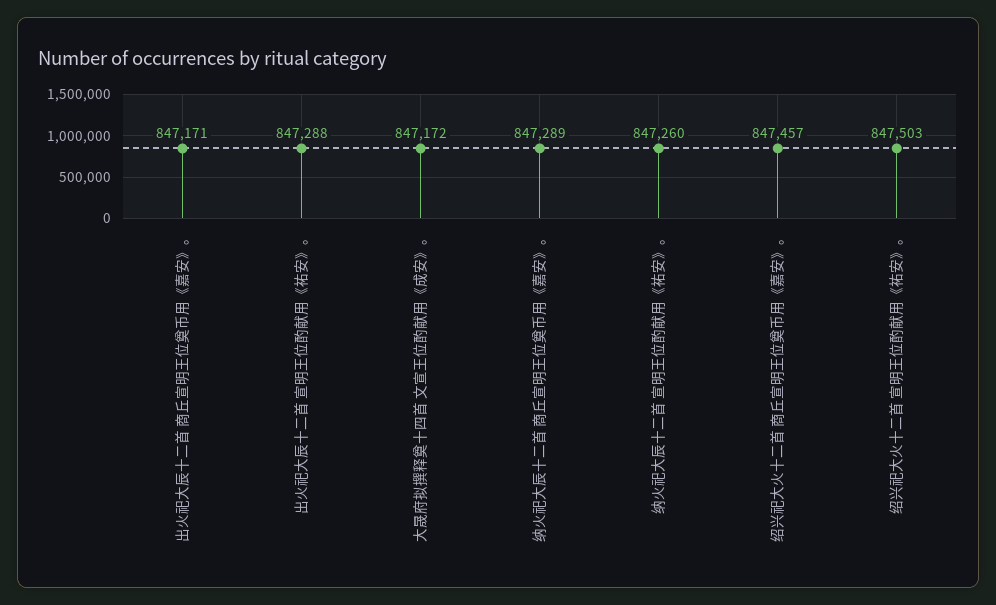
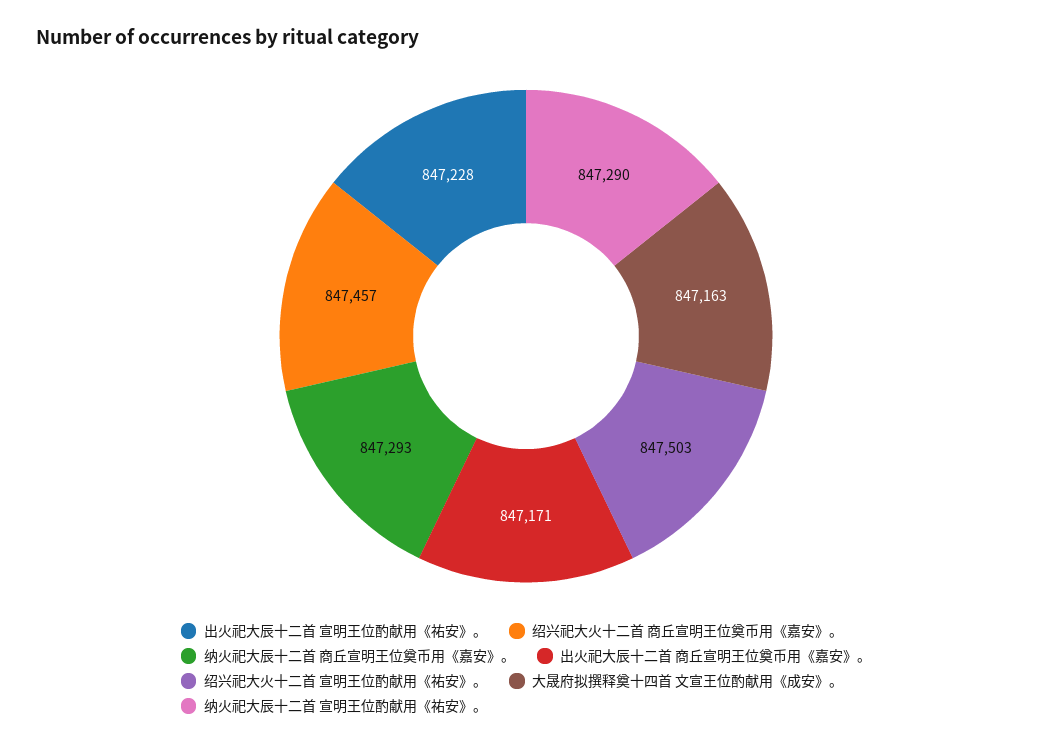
出火祀大辰十二首 宣明王位酌献用《祐安》。: 847288 -> 847228
大晟府拟撰释奠十四首 文宣王位酌献用《成安》。: 847172 -> 847163
纳火祀大辰十二首 商丘宣明王位奠币用《嘉安》。: 847289 -> 847293
纳火祀大辰十二首 宣明王位酌献用《祐安》。: 847260 -> 847290

